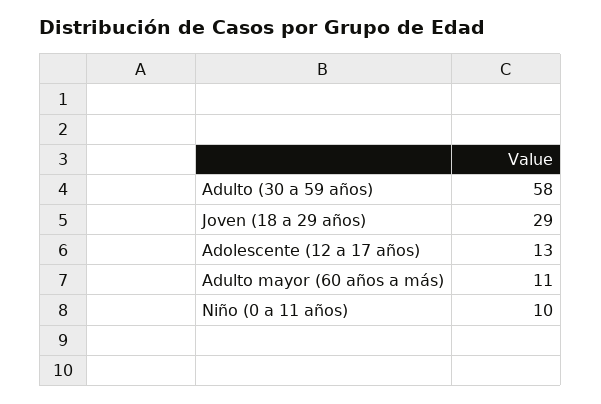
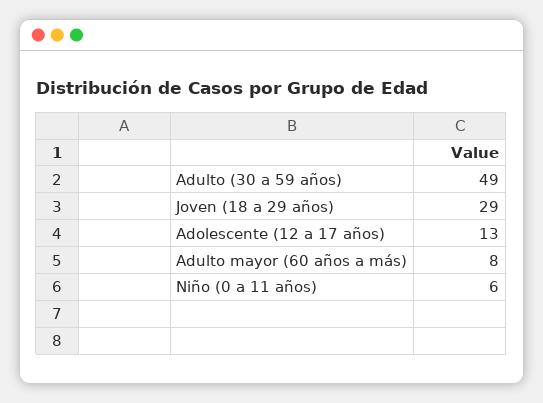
Adulto (30 a 59 años): 58 -> 49
Adulto mayor (60 años a más): 11 -> 8
Niño (0 a 11 años): 10 -> 6

